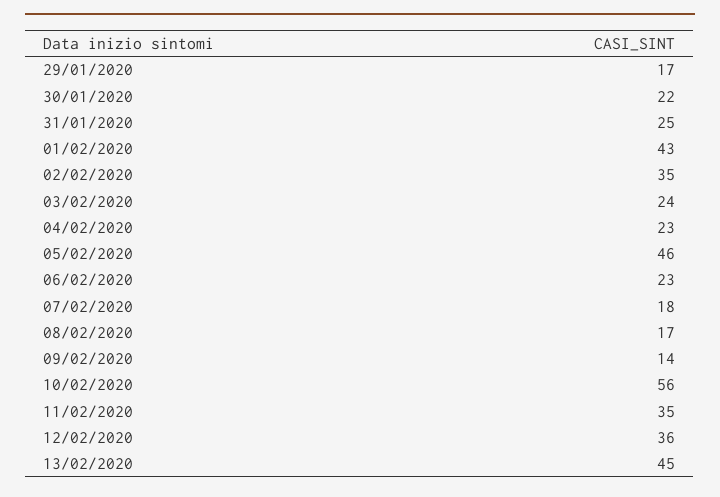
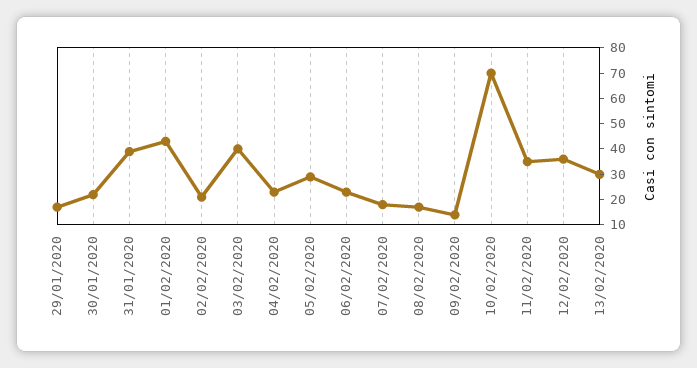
31/01/2020: 25 -> 40
02/02/2020: 35 -> 20
03/02/2020: 24 -> 40
05/02/2020: 46 -> 30
10/02/2020: 56 -> 70
13/02/2020: 45 -> 30

